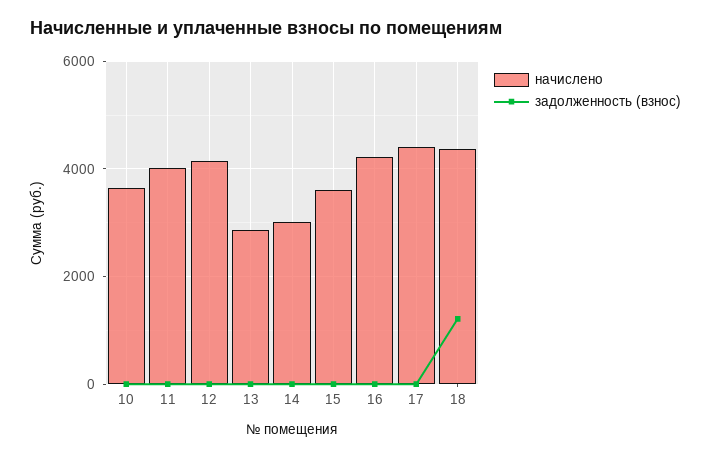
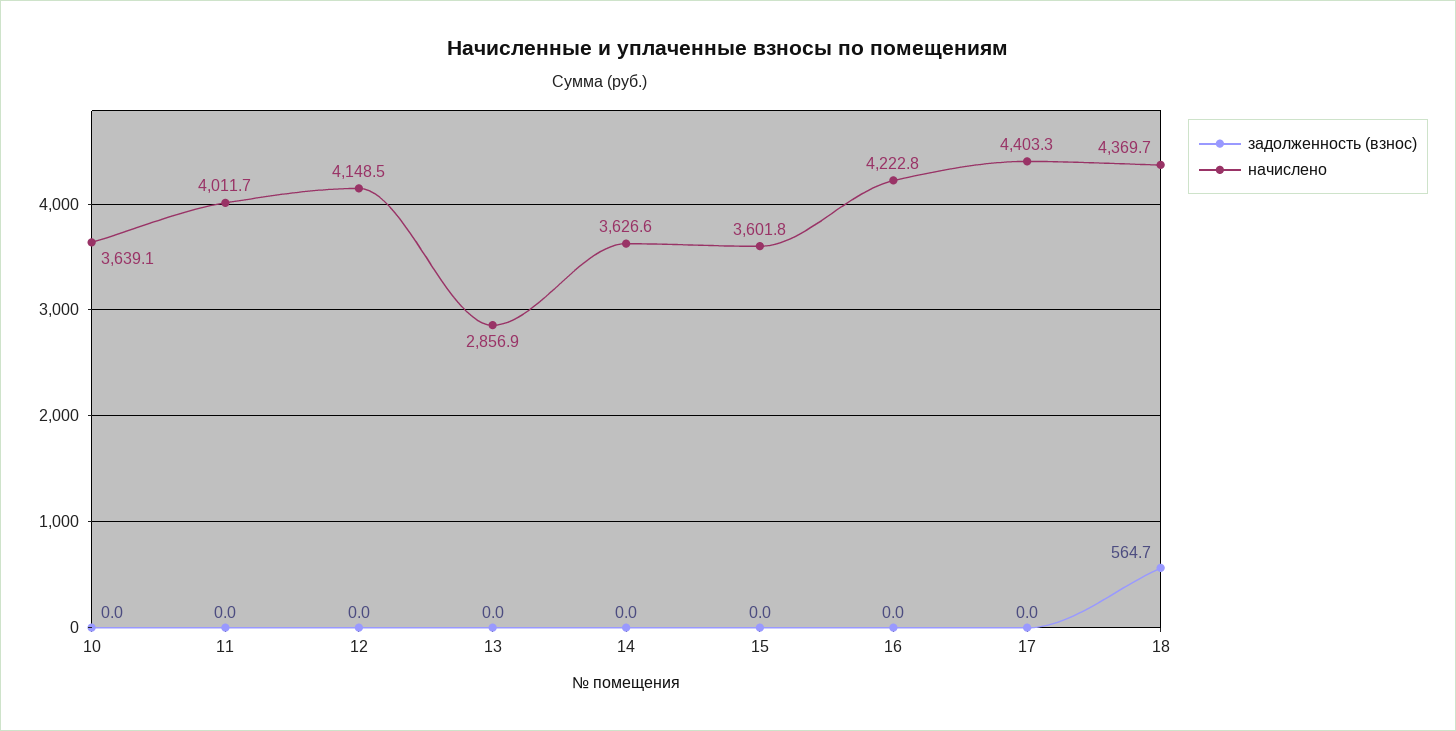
начислено, 14: 3000 -> 3626.6
задолженность (взнос), 18: 1200 -> 564.7

